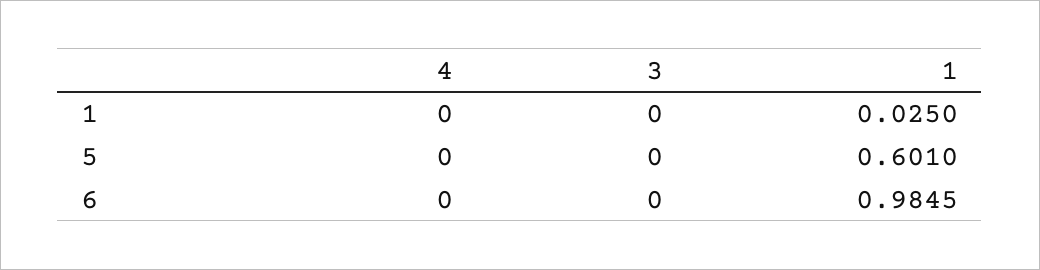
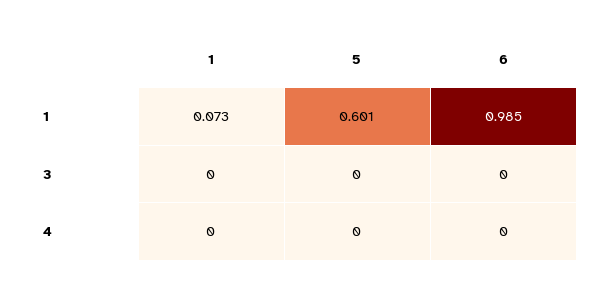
1, 1: 0.025 -> 0.073

